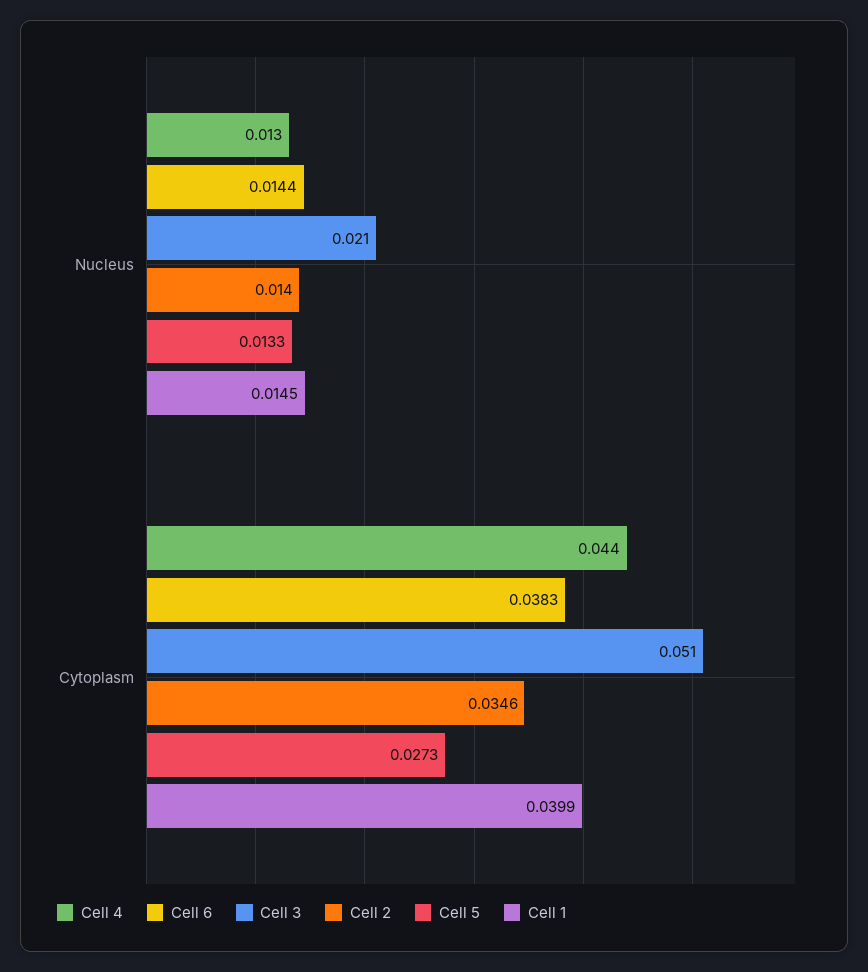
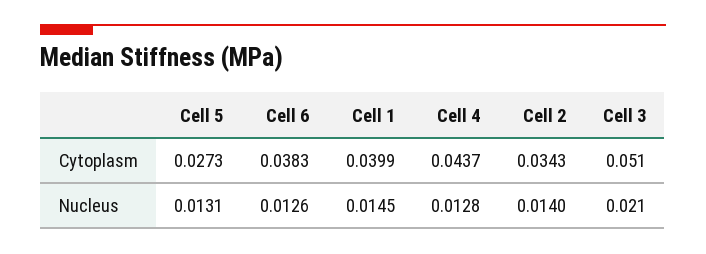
Cell 6, Nucleus: 0.0144 -> 0.0126
Cell 5, Nucleus: 0.0133 -> 0.0131
Cell 2, Cytoplasm: 0.0346 -> 0.0343

